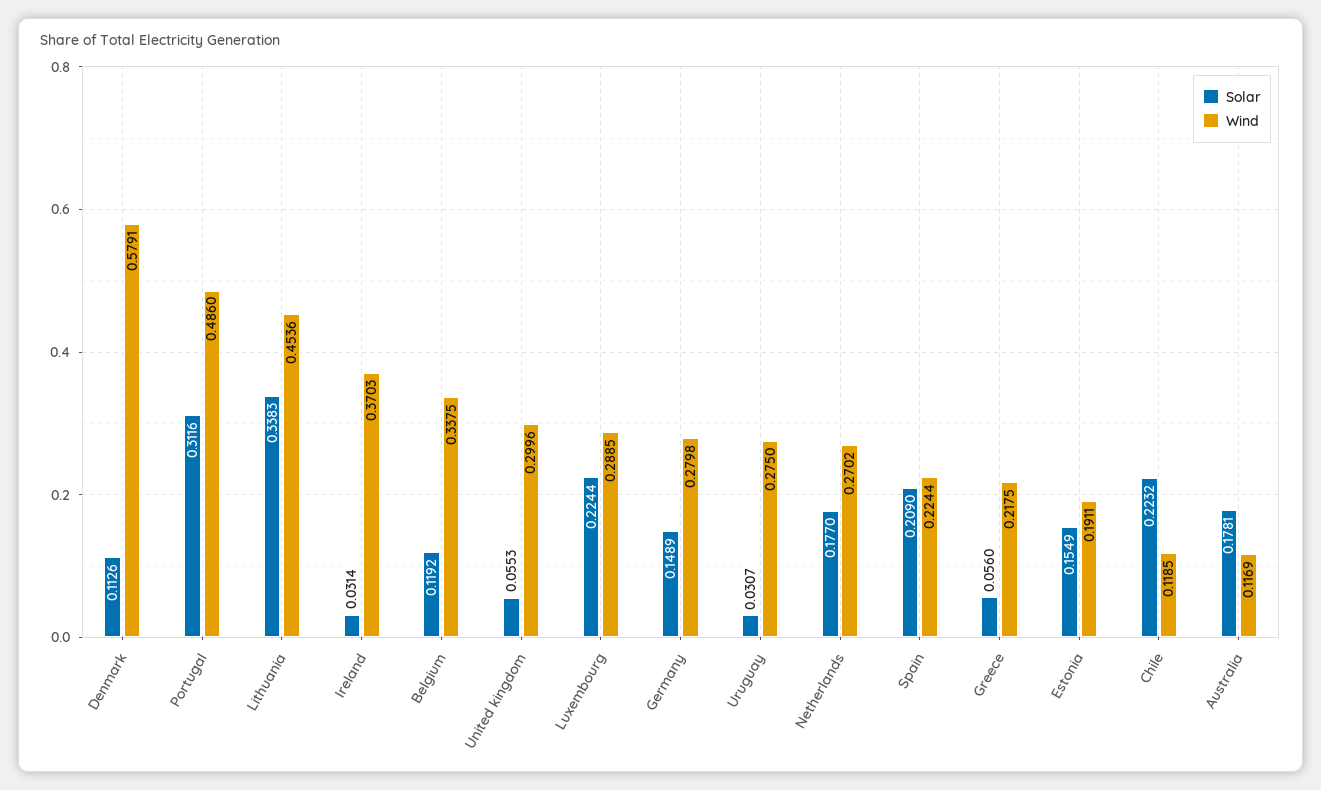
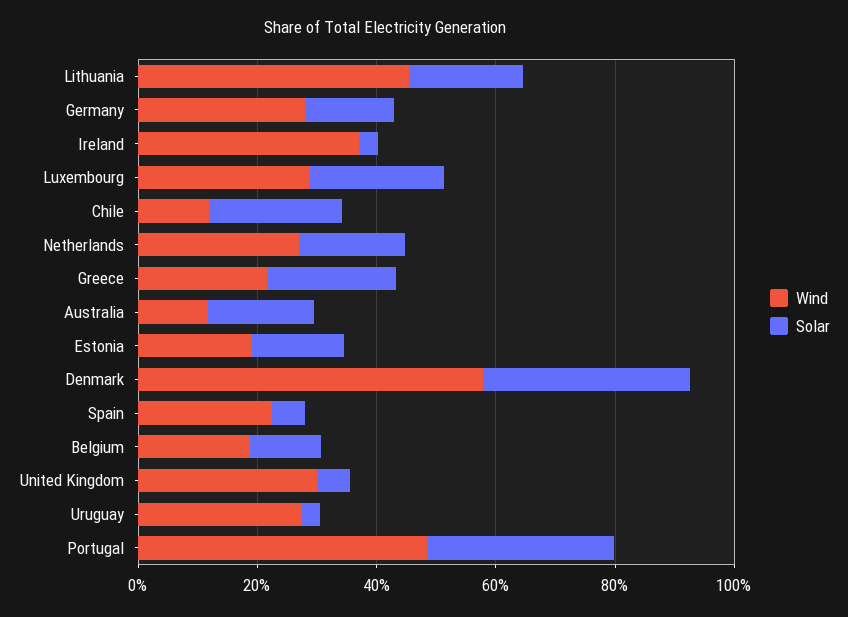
Solar, Denmark: 0.1126 -> 0.35
Solar, Lithuania: 0.3383 -> 0.2
Wind, Belgium: 0.3375 -> 0.2
Solar, Spain: 0.209 -> 0.05
Solar, Greece: 0.056 -> 0.2

